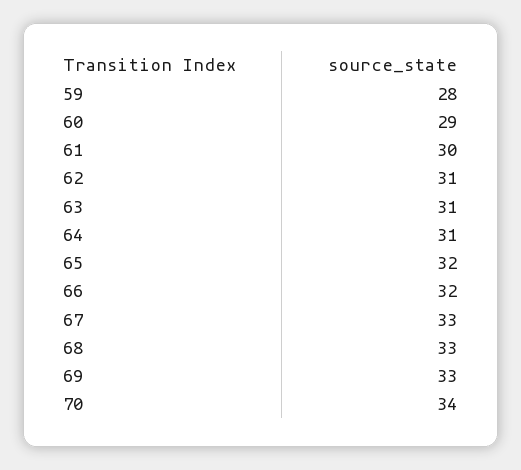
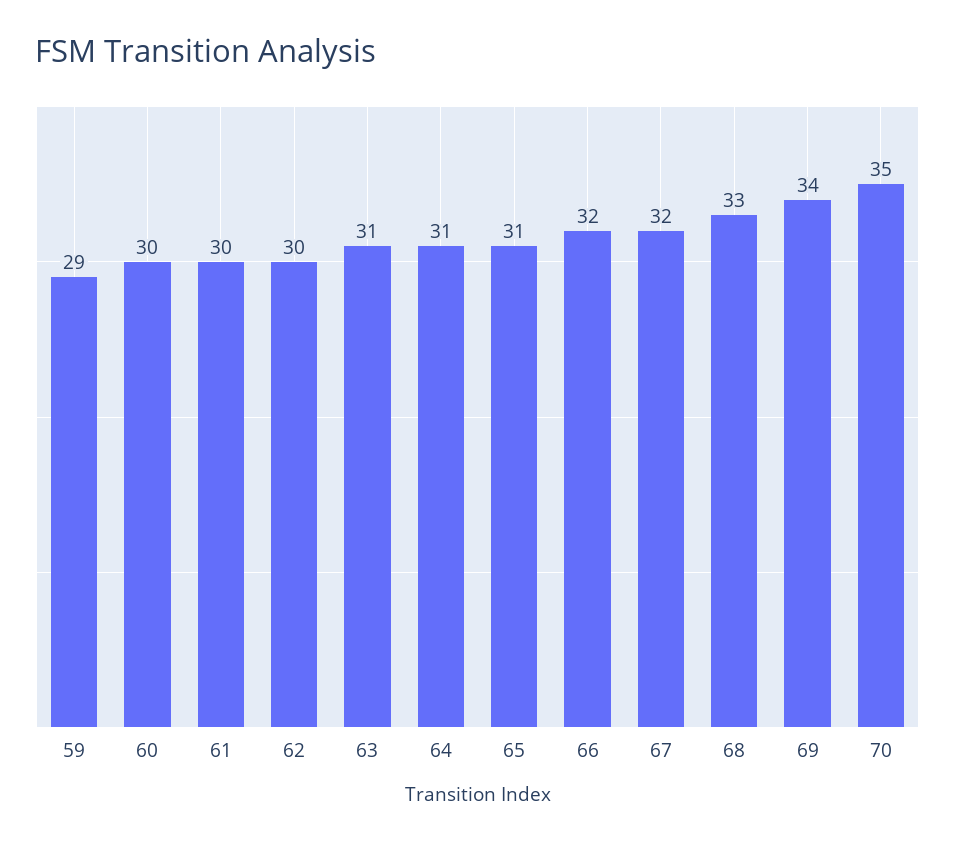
59: 28 -> 29
60: 29 -> 30
62: 31 -> 30
65: 32 -> 31
67: 33 -> 32
69: 33 -> 34
70: 34 -> 35

